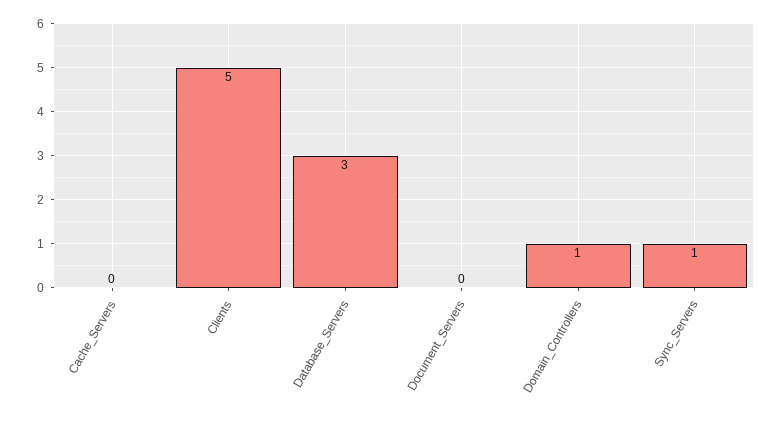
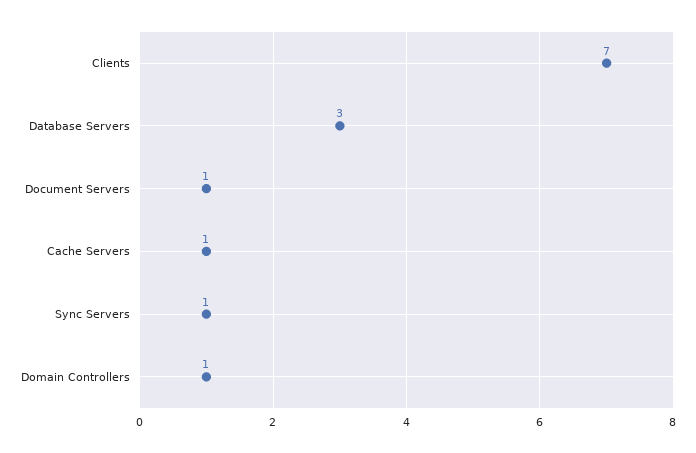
Cache_Servers: 0 -> 1
Clients: 5 -> 7
Document_Servers: 0 -> 1

